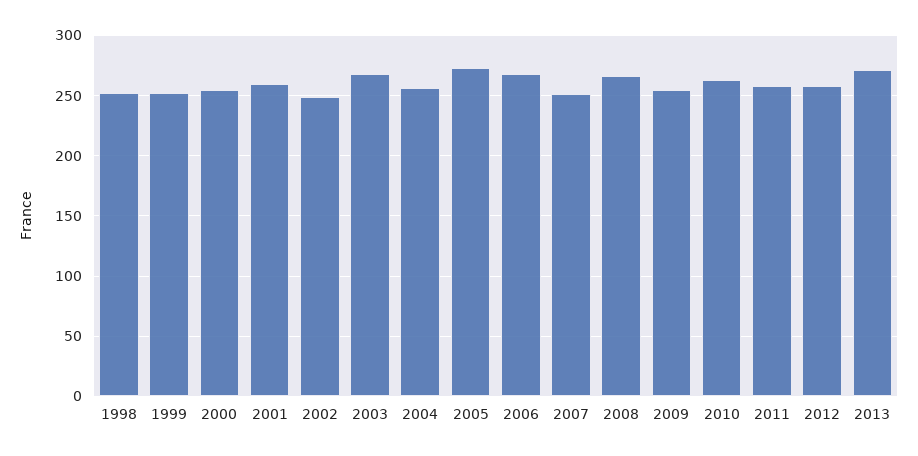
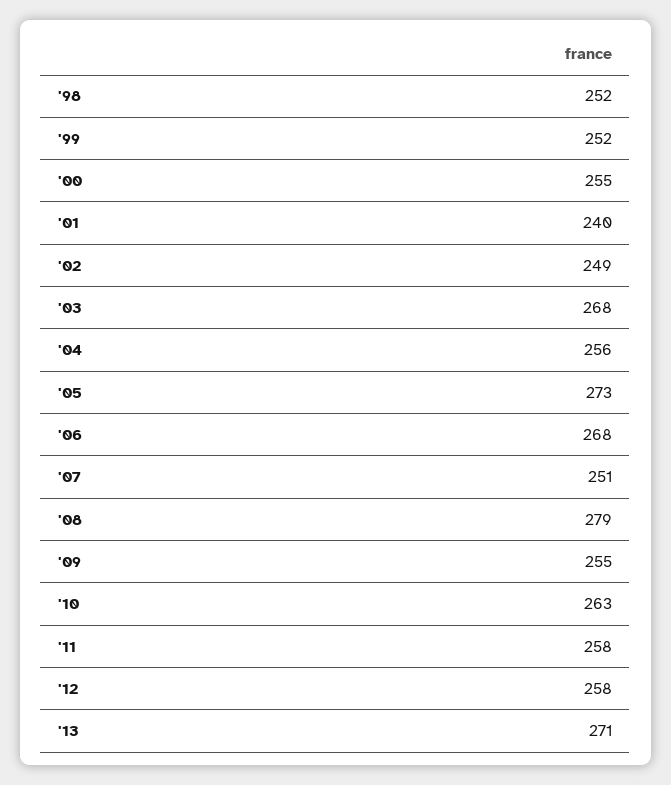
2001: 260 -> 240
2008: 265 -> 279

